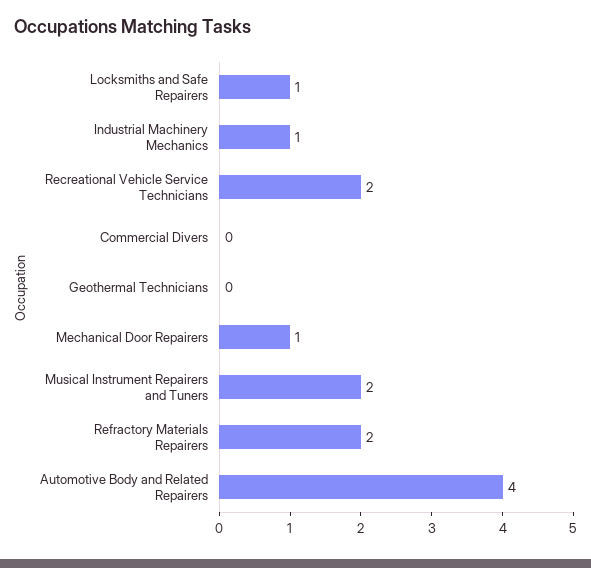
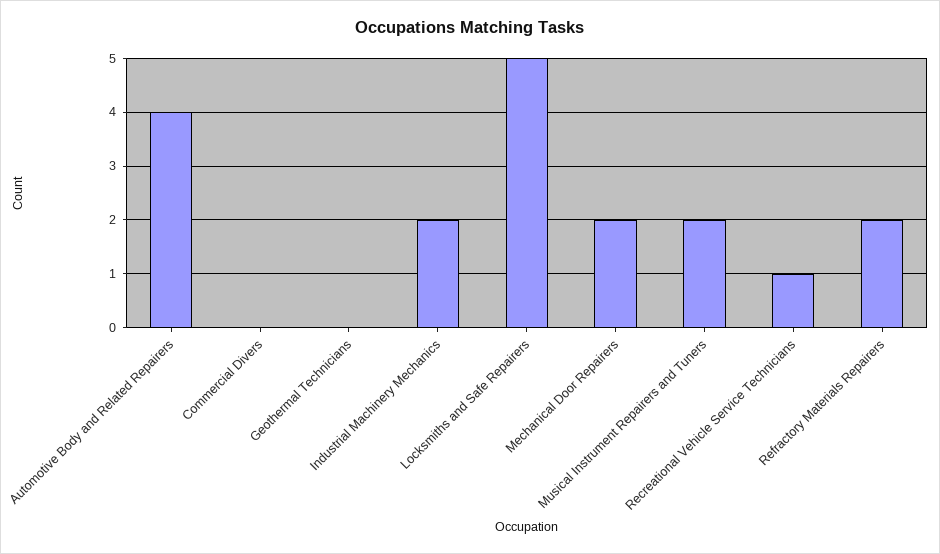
Locksmiths and Safe Repairers: 1 -> 5
Industrial Machinery Mechanics: 1 -> 2
Recreational Vehicle Service Technicians: 2 -> 1
Mechanical Door Repairers: 1 -> 2

